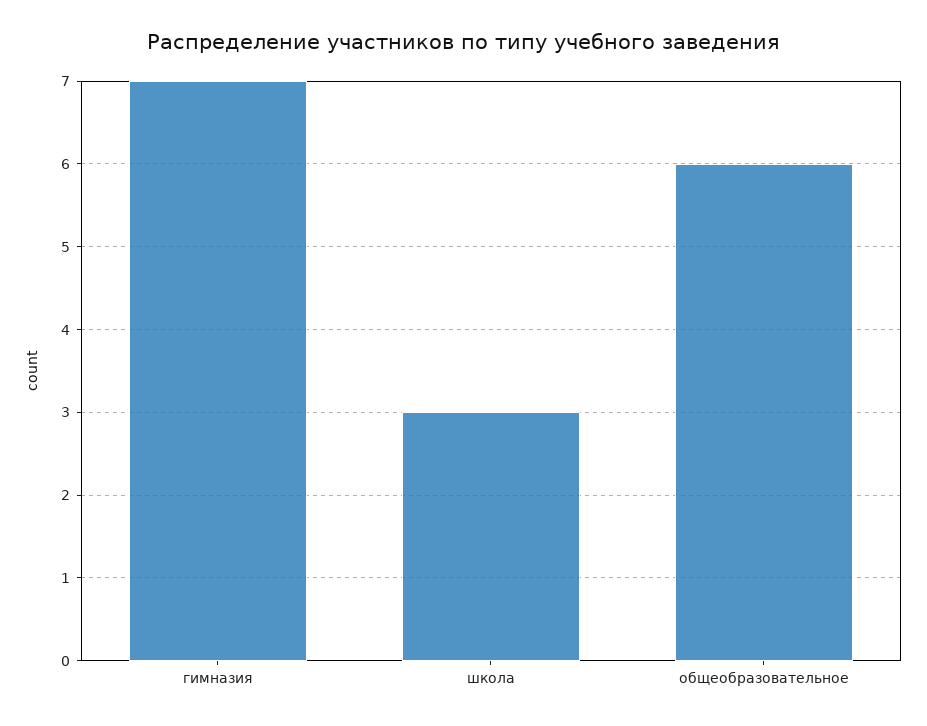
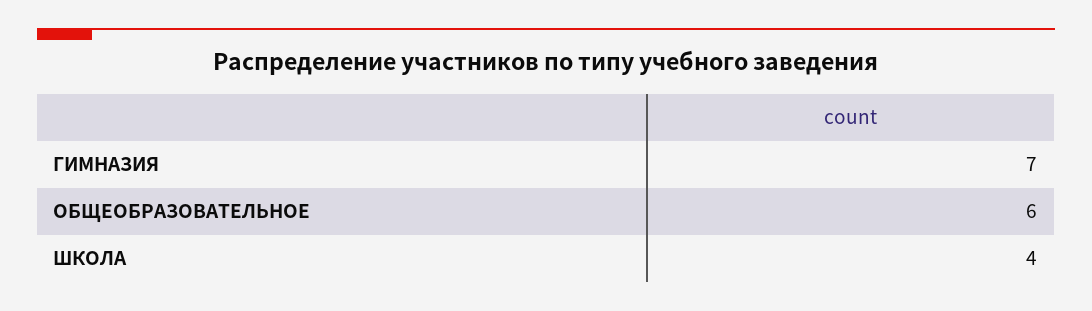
школа: 3 -> 4

